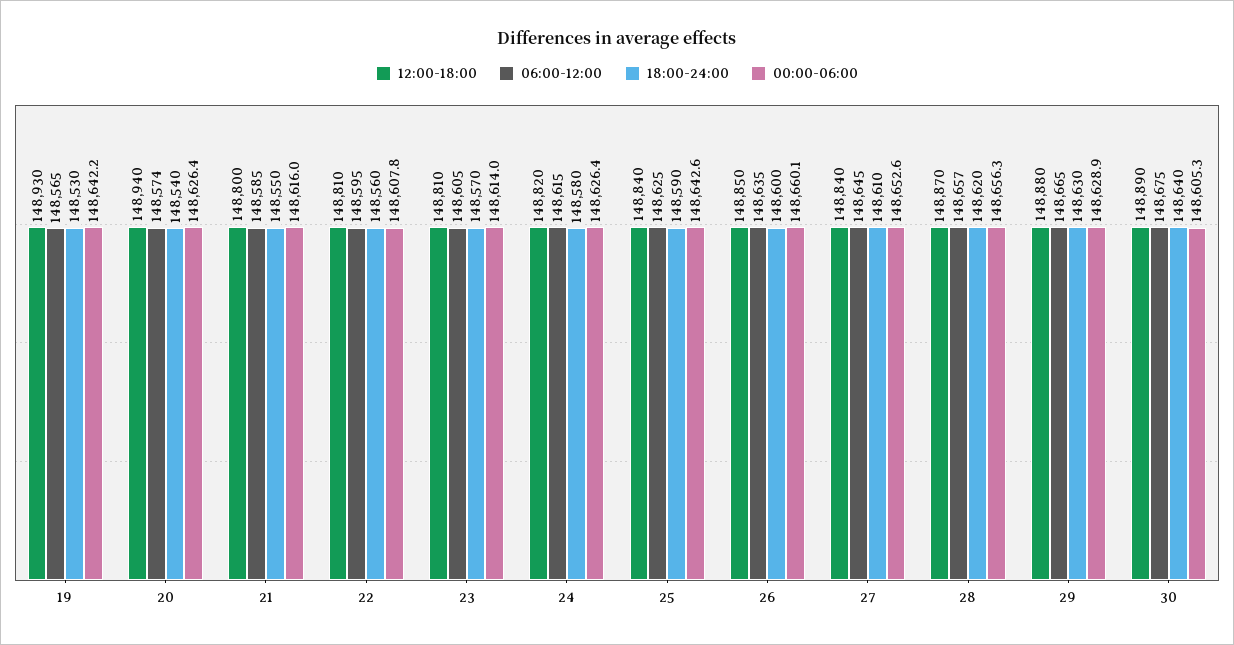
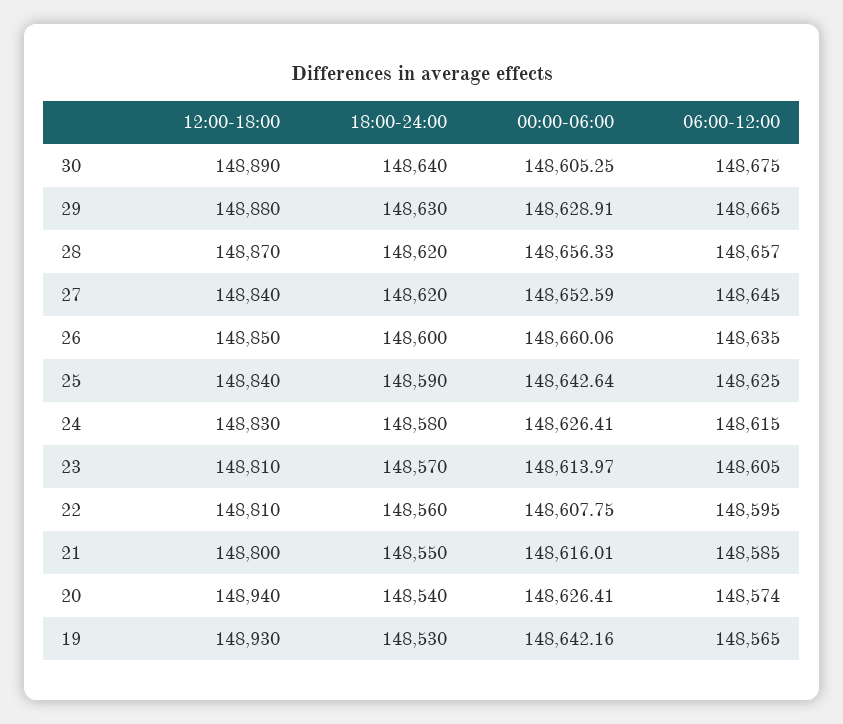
12:00-18:00, 24: 148820 -> 148830
18:00-24:00, 27: 148610 -> 148620

